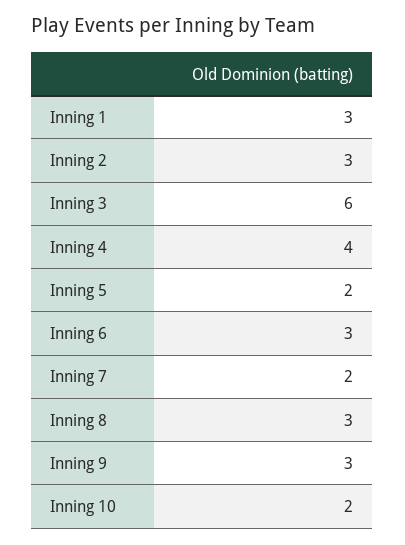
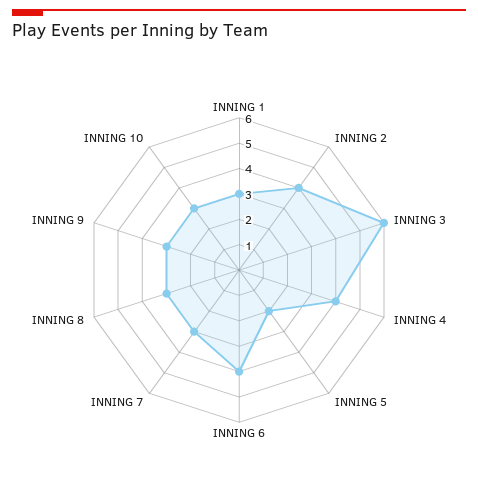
Inning 2: 3 -> 4
Inning 6: 3 -> 4
Inning 7: 2 -> 3
Inning 10: 2 -> 3

